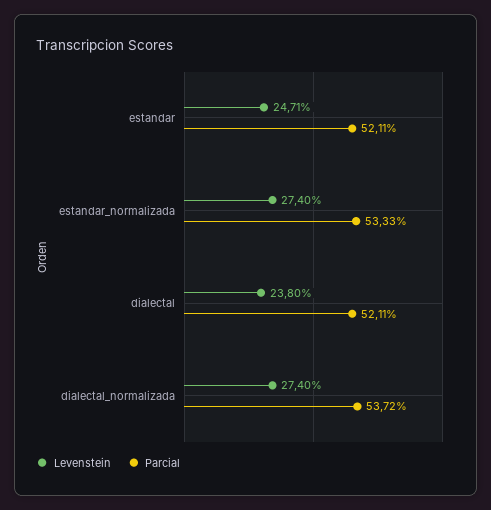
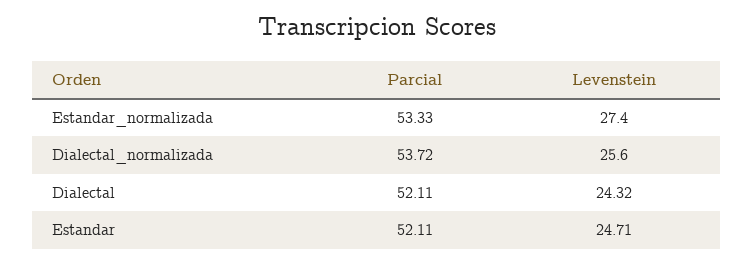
Levenstein, dialectal: 23.8 -> 24.32
Levenstein, dialectal_normalizada: 27.4 -> 25.6

